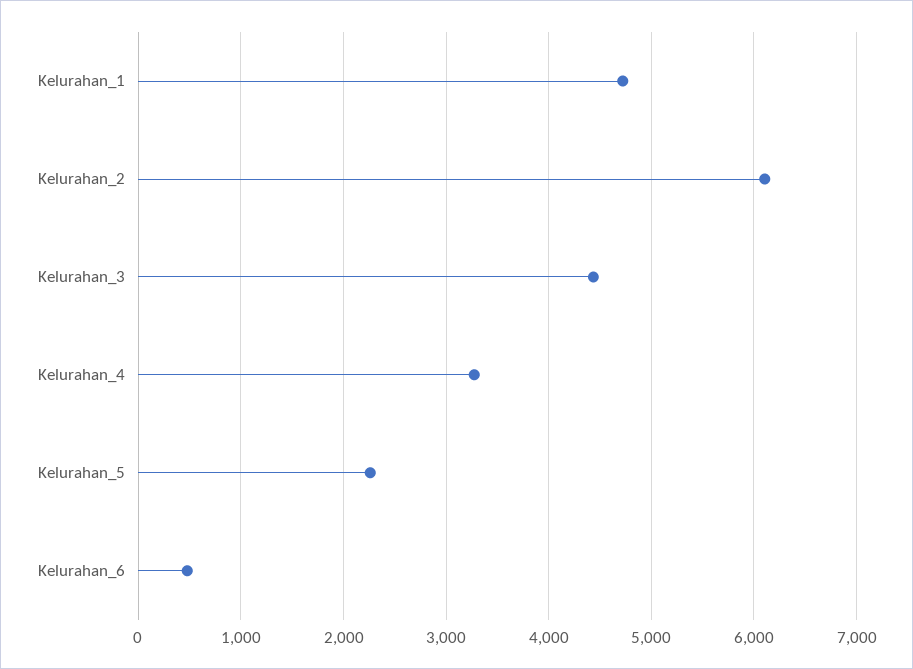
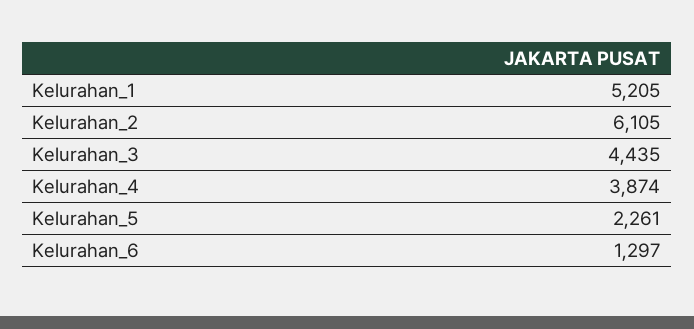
Kelurahan_1: 4700 -> 5205
Kelurahan_4: 3300 -> 3874
Kelurahan_6: 500 -> 1297

